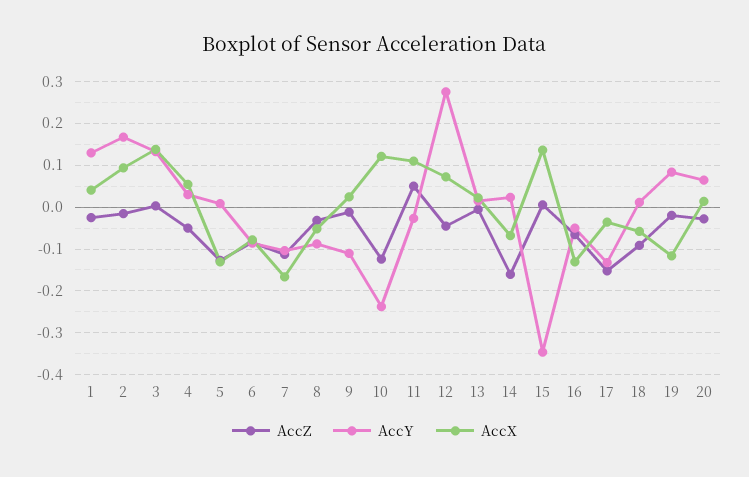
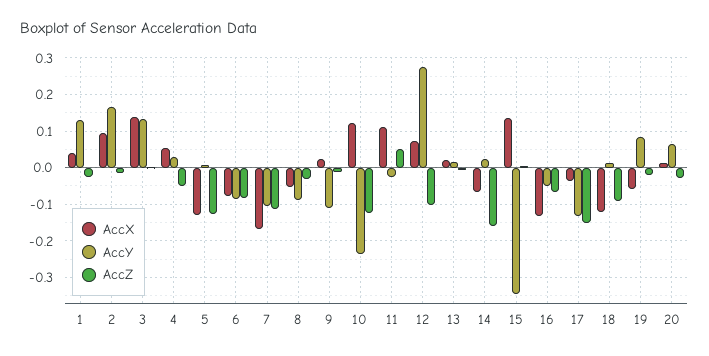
AccZ, 12: -0.04 -> -0.1
AccX, 18: -0.06 -> -0.12
AccX, 19: -0.12 -> -0.06

